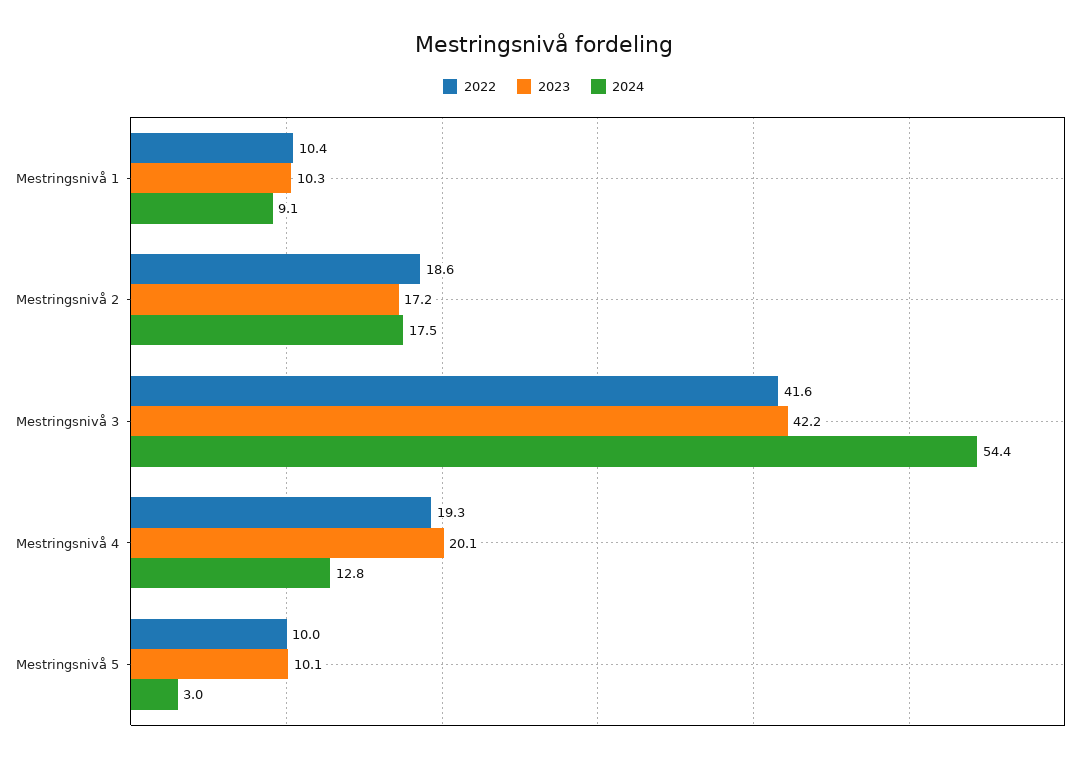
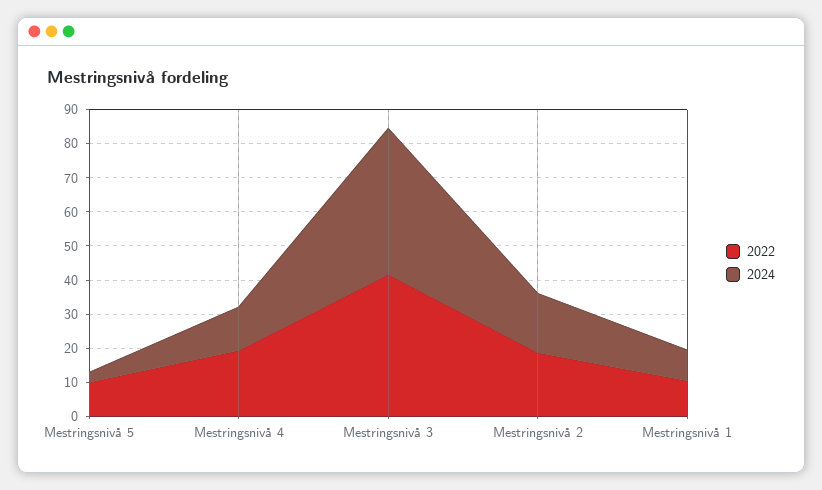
2023, Mestringsnivå 1: 10.3 -> none
2023, Mestringsnivå 2: 17.2 -> none
2023, Mestringsnivå 3: 42.2 -> none
2024, Mestringsnivå 3: 54.4 -> 42.5
2023, Mestringsnivå 4: 20.1 -> none
2023, Mestringsnivå 5: 10.1 -> none

